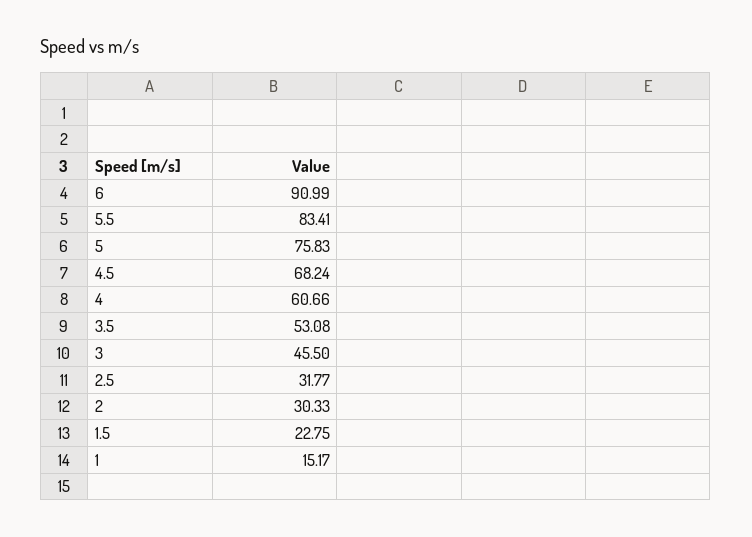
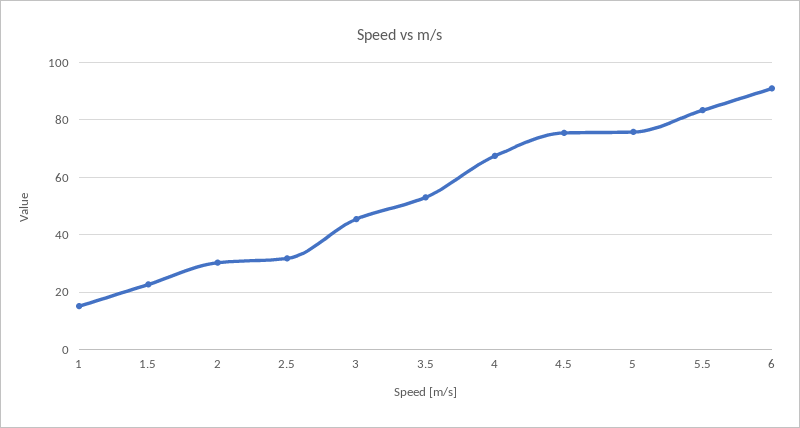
4.5: 68.24 -> 75
4: 60.66 -> 67.5

